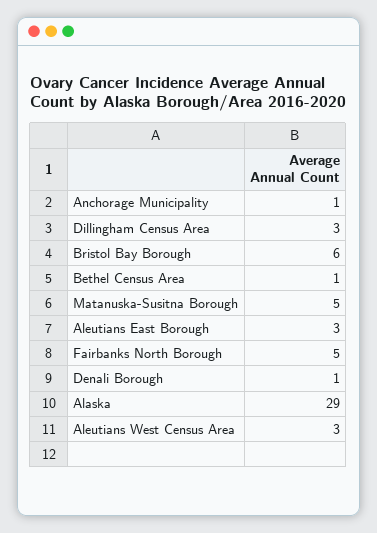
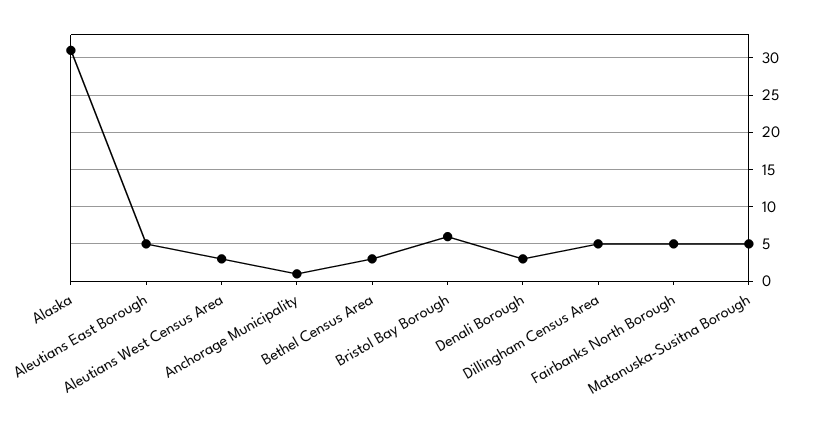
Dillingham Census Area: 3 -> 5
Bethel Census Area: 1 -> 3
Aleutians East Borough: 3 -> 5
Denali Borough: 1 -> 3
Alaska: 29 -> 31

